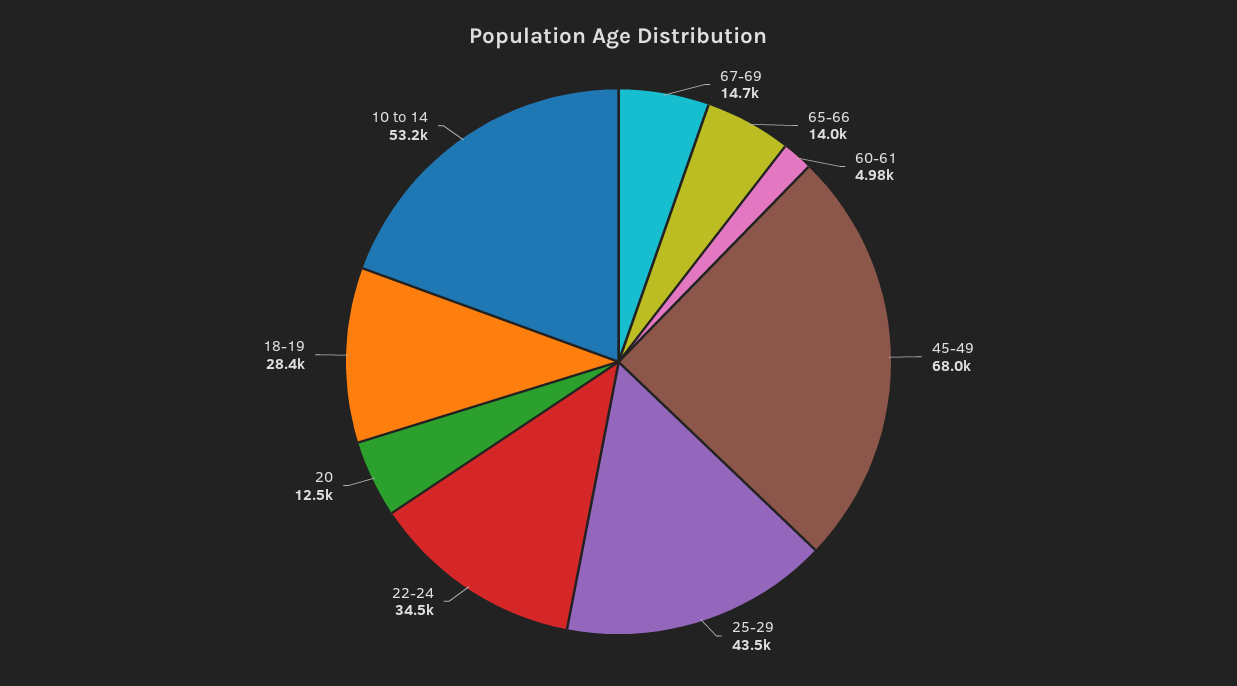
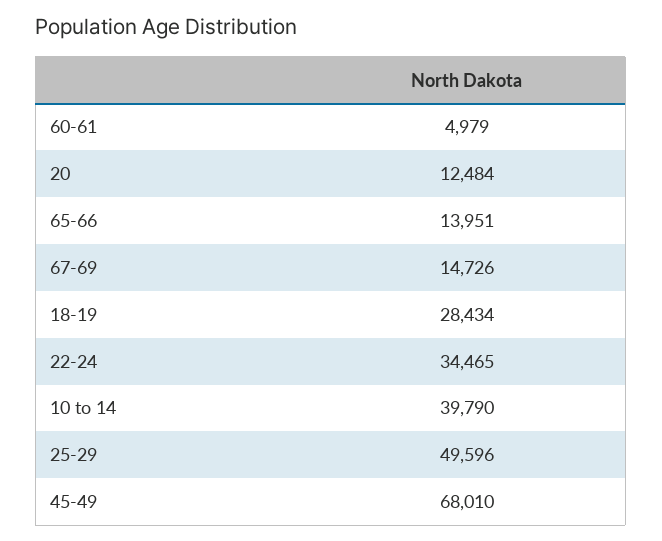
25-29: 43500 -> 49596
10 to 14: 53200 -> 39790

